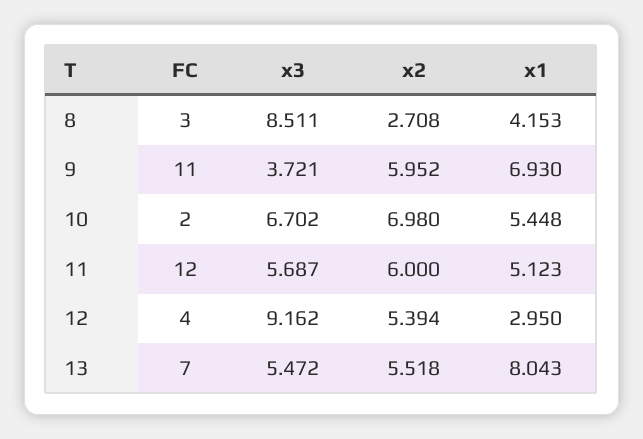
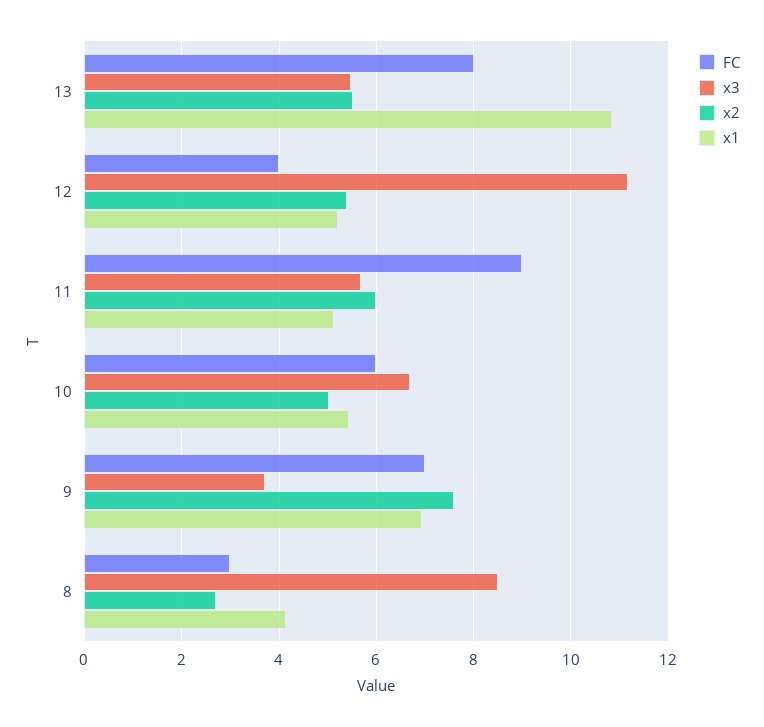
FC, 9: 11 -> 7
x2, 9: 5.952 -> 7.6
FC, 10: 2 -> 6
x2, 10: 6.98 -> 5
FC, 11: 12 -> 9
x3, 12: 9.162 -> 11.2
x1, 12: 2.95 -> 5.2
FC, 13: 7 -> 8
x1, 13: 8.043 -> 10.8

